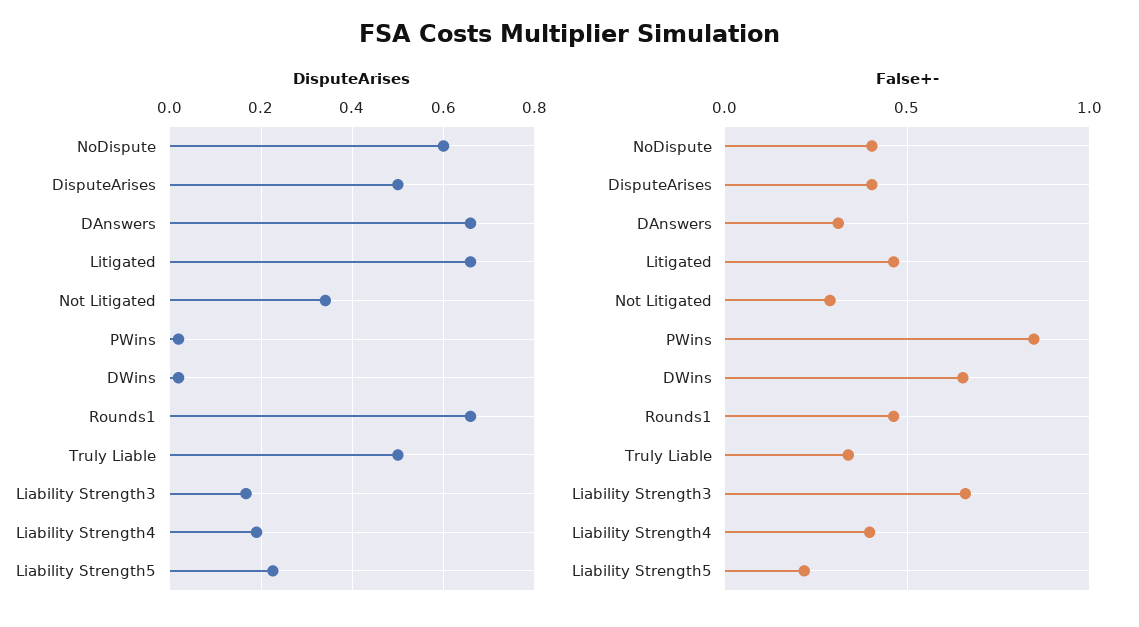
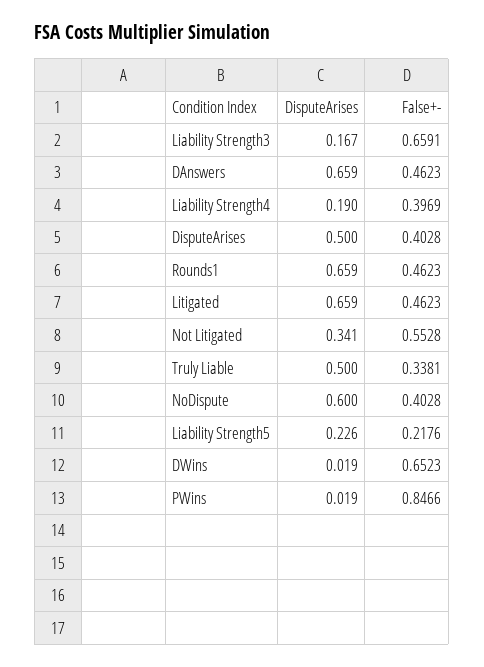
False+-, DAnswers: 0.3 -> 0.4623
False+-, Not Litigated: 0.3 -> 0.5528

